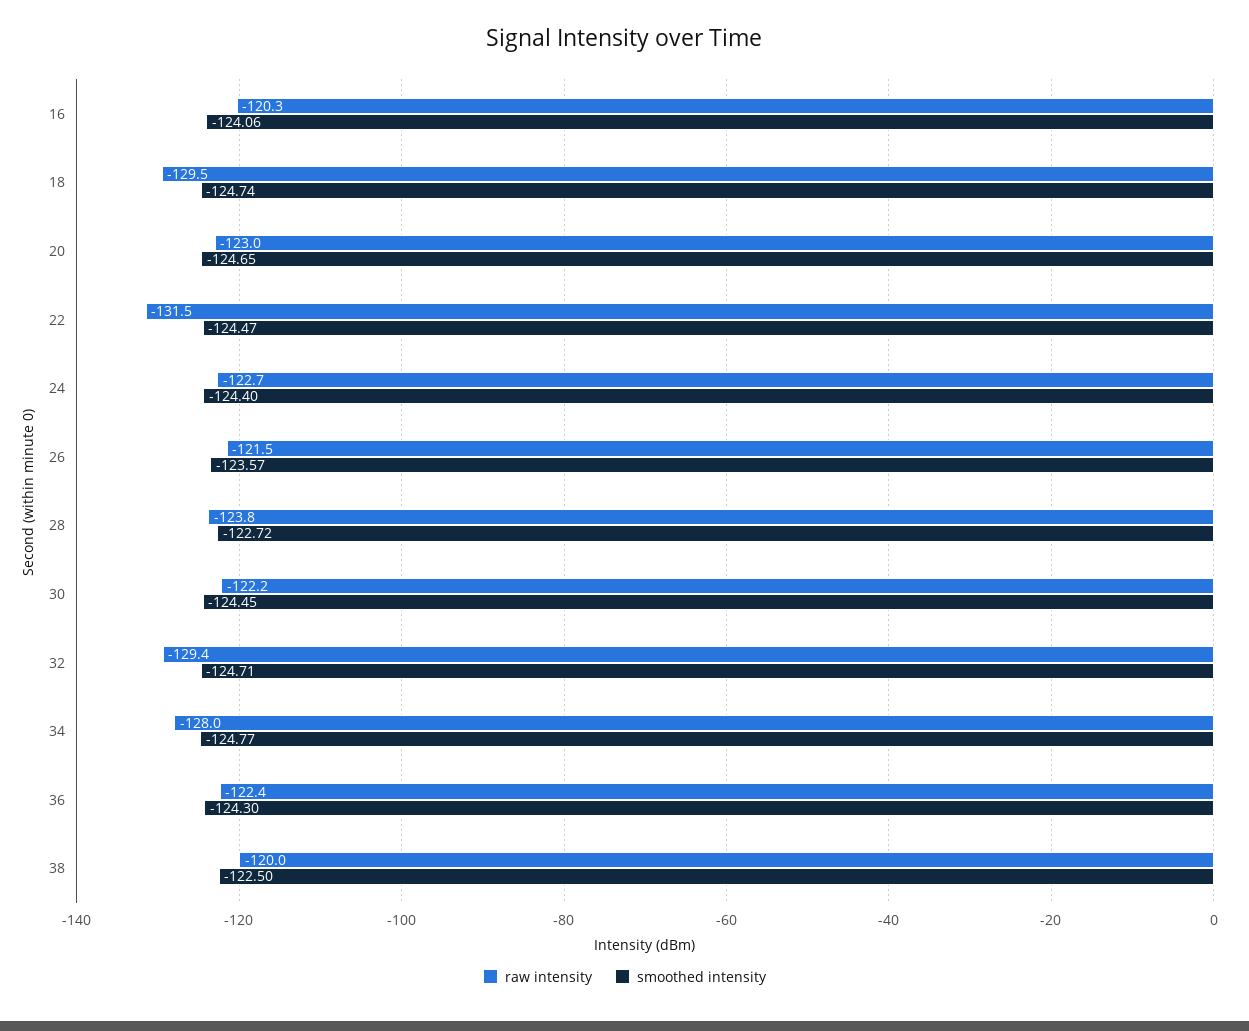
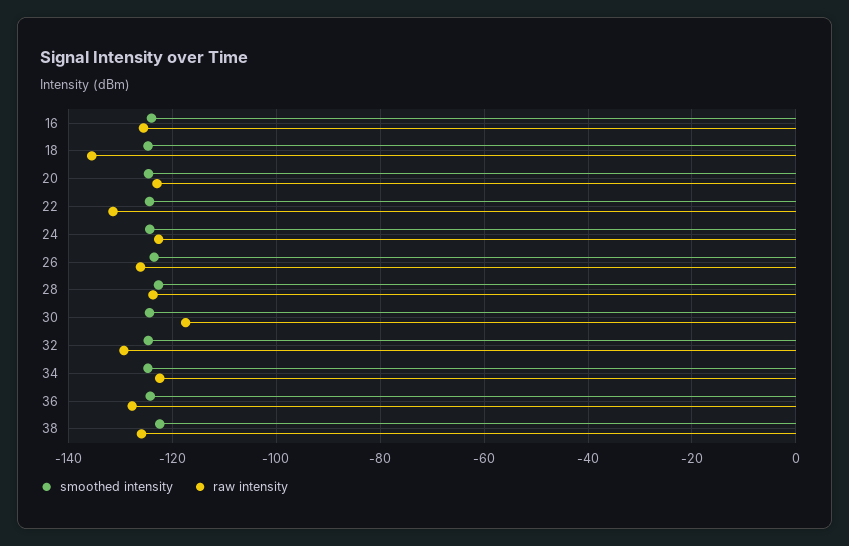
raw intensity, 16: -120.3 -> -126
raw intensity, 18: -129.5 -> -136
raw intensity, 26: -121.5 -> -126
raw intensity, 30: -122.2 -> -118
raw intensity, 34: -128 -> -122
raw intensity, 36: -122.4 -> -128
raw intensity, 38: -120 -> -126

